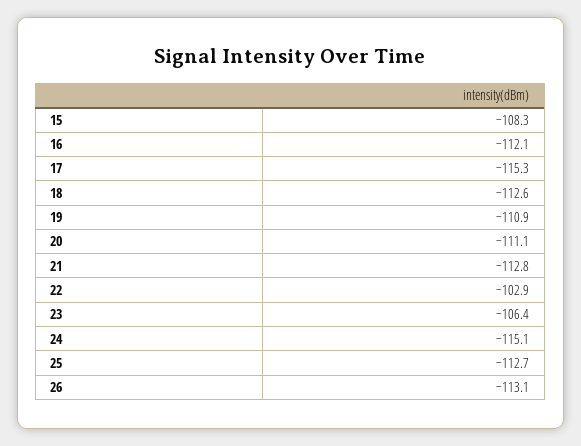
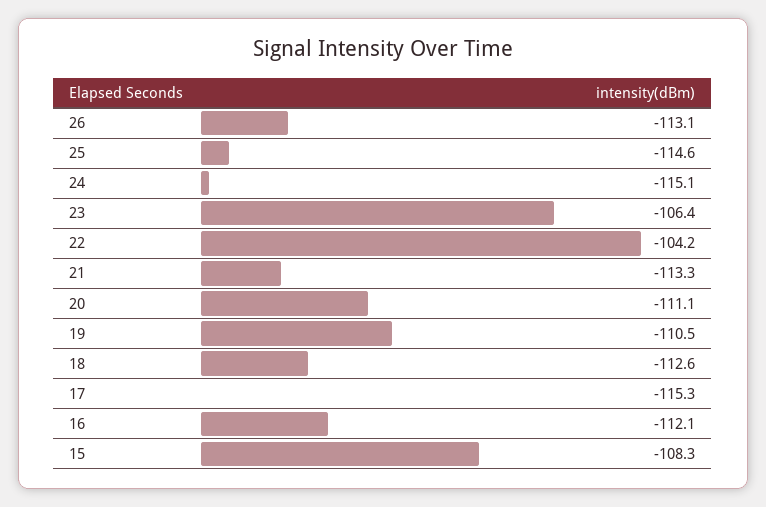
19: -110.9 -> -110.5
21: -112.8 -> -113.3
22: -102.9 -> -104.2
25: -112.7 -> -114.6

